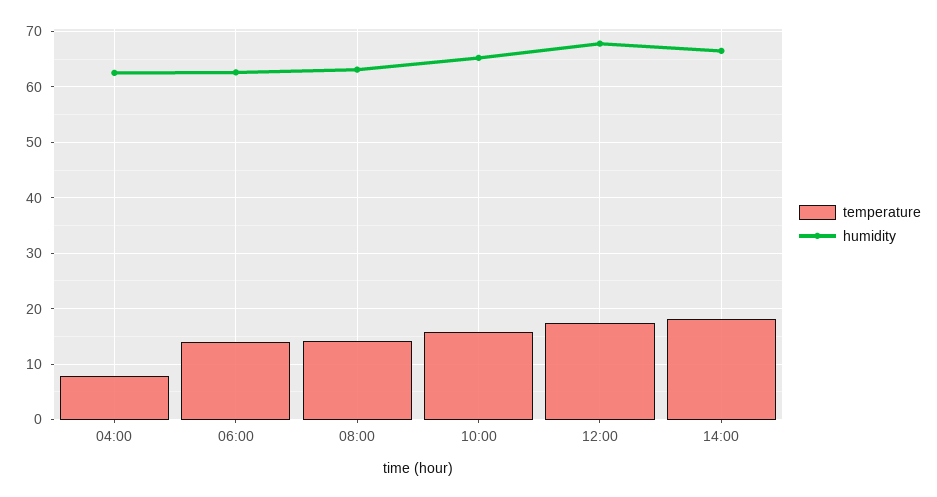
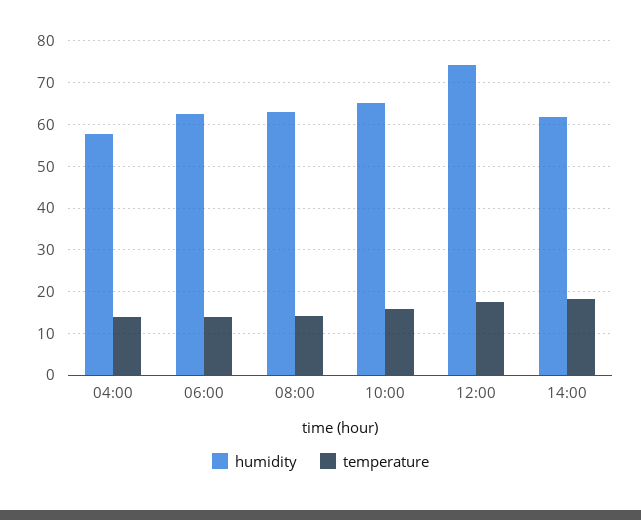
temperature, 04:00: 8 -> 14
humidity, 04:00: 62 -> 58
humidity, 12:00: 68 -> 74
humidity, 14:00: 66 -> 62

